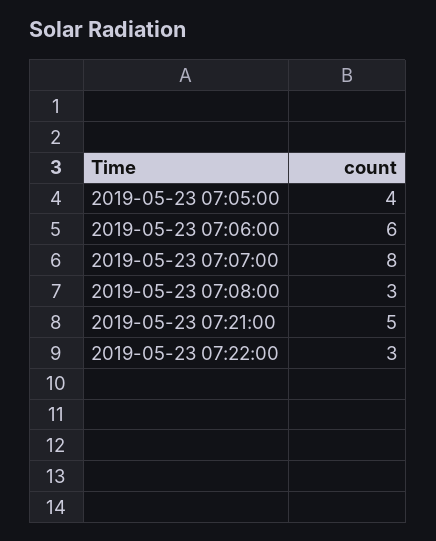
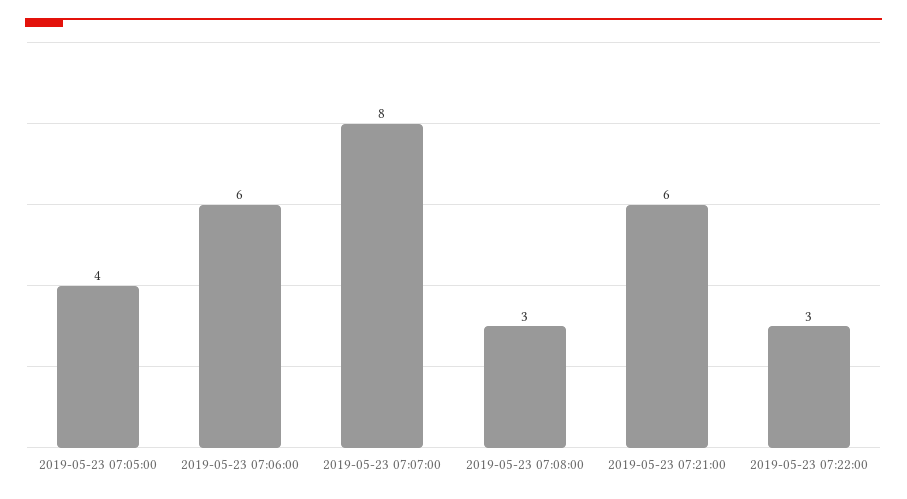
2019-05-23 07:21:00: 5 -> 6

